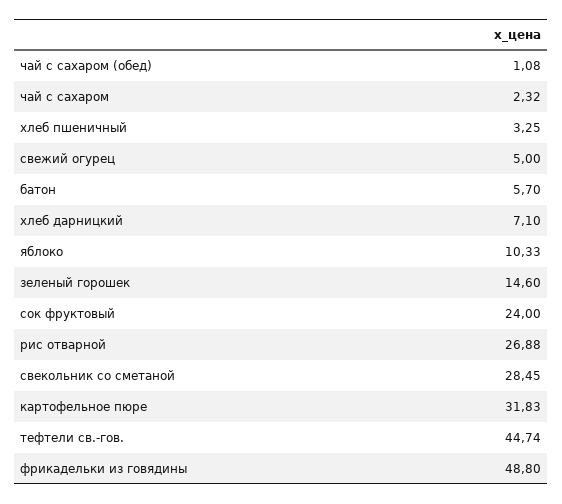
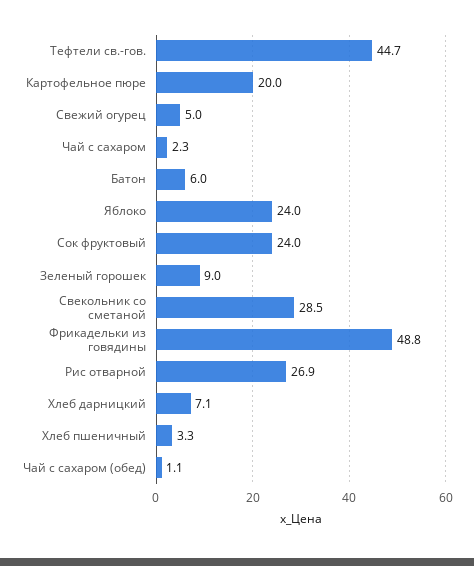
батон: 5.7 -> 6
яблоко: 10.33 -> 24
зеленый горошек: 14.6 -> 9
картофельное пюре: 31.83 -> 20

